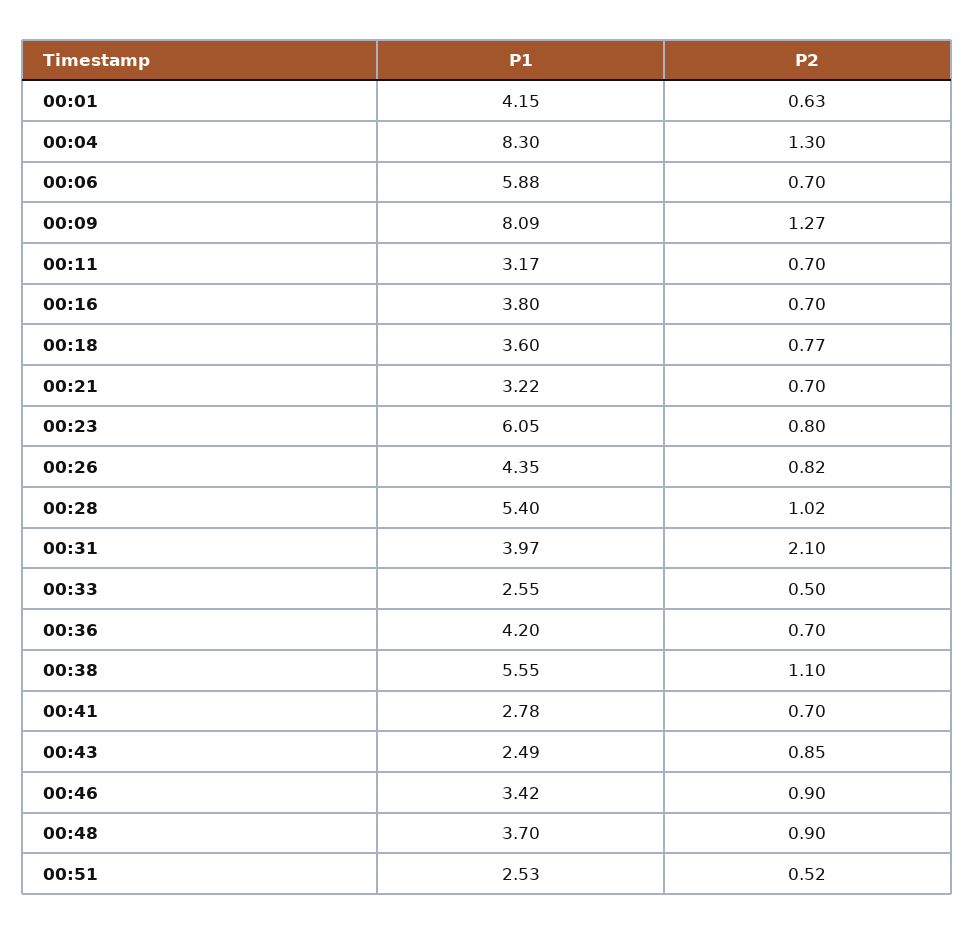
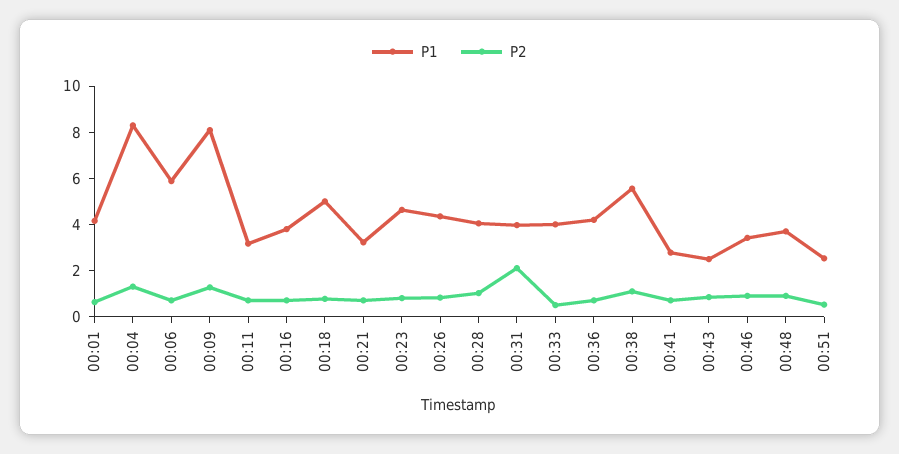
P1, 00:18: 3.6 -> 5
P1, 00:23: 6.05 -> 4.5
P1, 00:28: 5.4 -> 4
P1, 00:33: 2.55 -> 4

